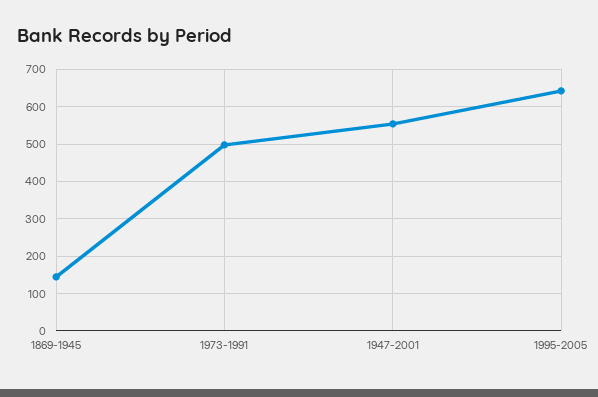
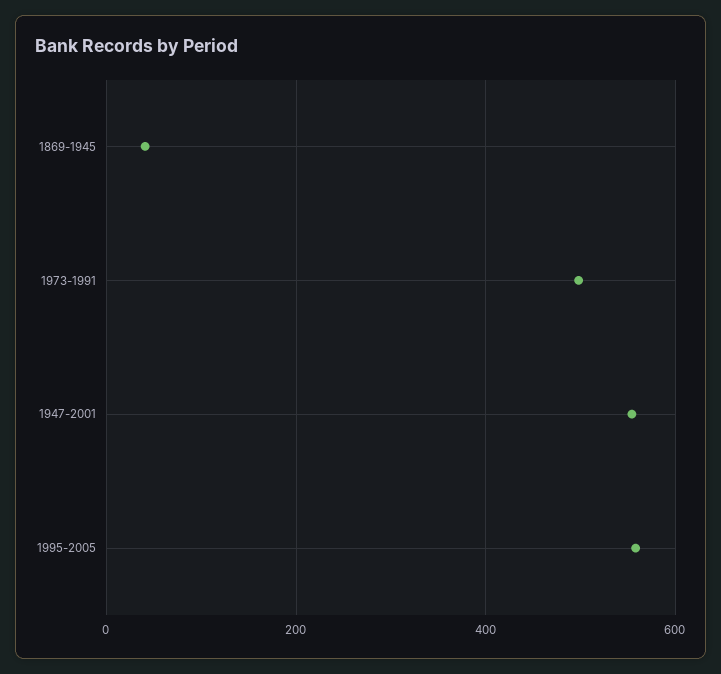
1869-1945: 140 -> 40
1995-2005: 640 -> 560

